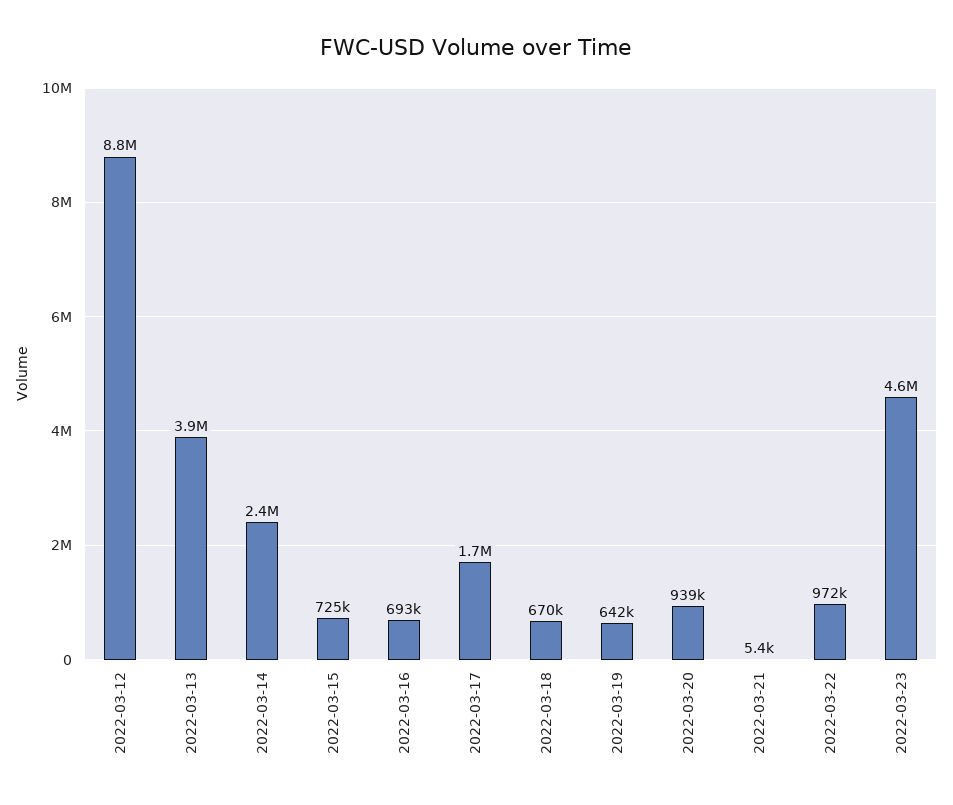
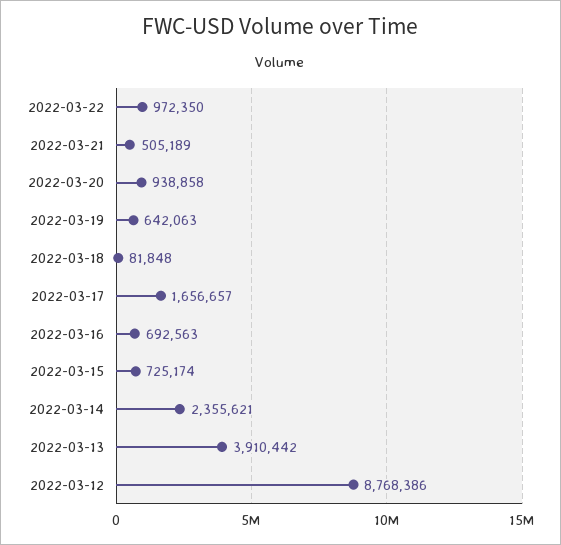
2022-03-18: 670000 -> 81848
2022-03-21: 5400 -> 505189
2022-03-23: 4600000 -> none

